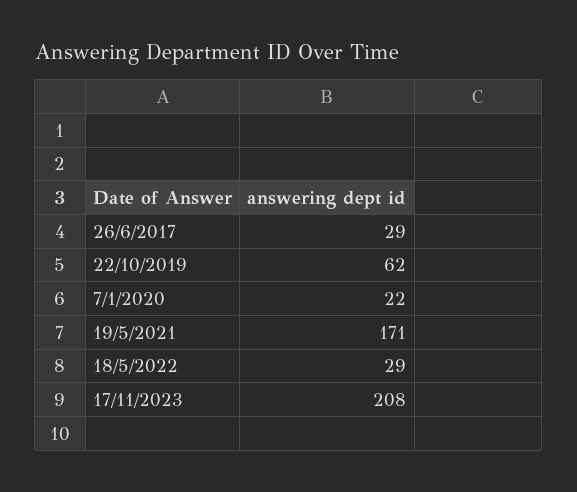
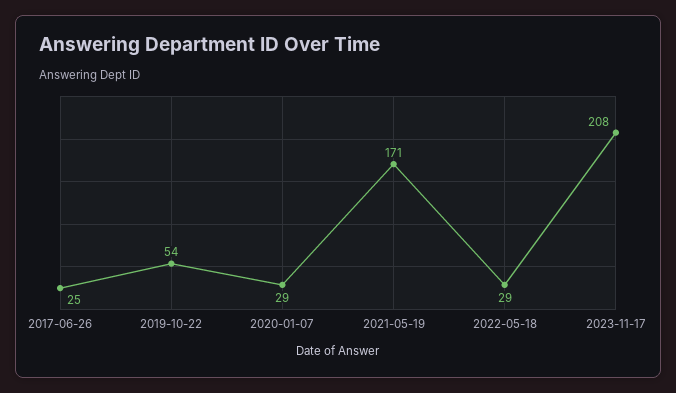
26/6/2017: 29 -> 25
22/10/2019: 62 -> 54
7/1/2020: 22 -> 29

